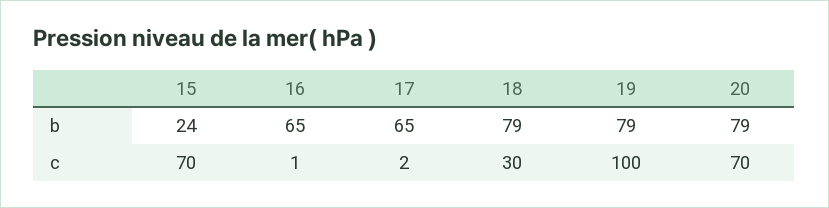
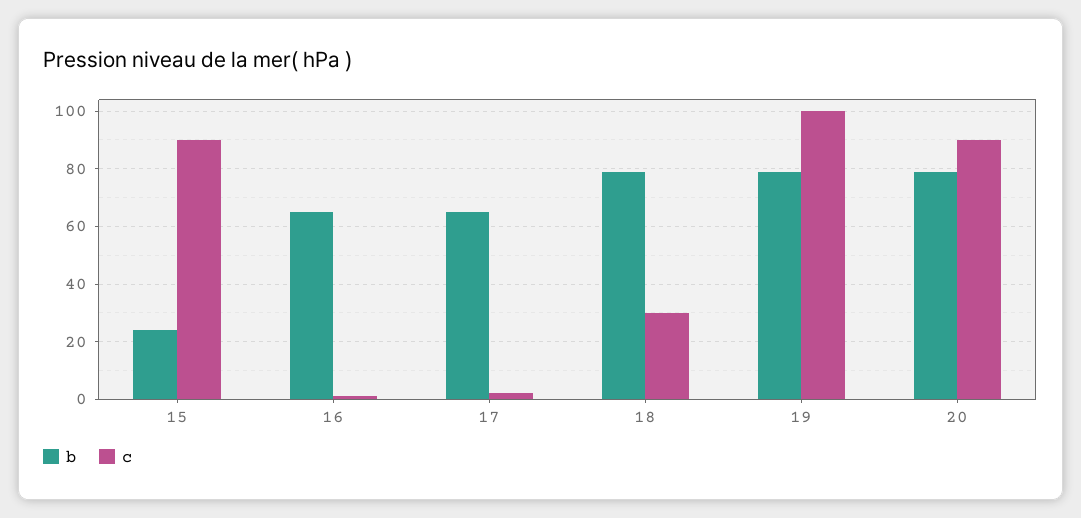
c, 15: 70 -> 90
c, 20: 70 -> 90

